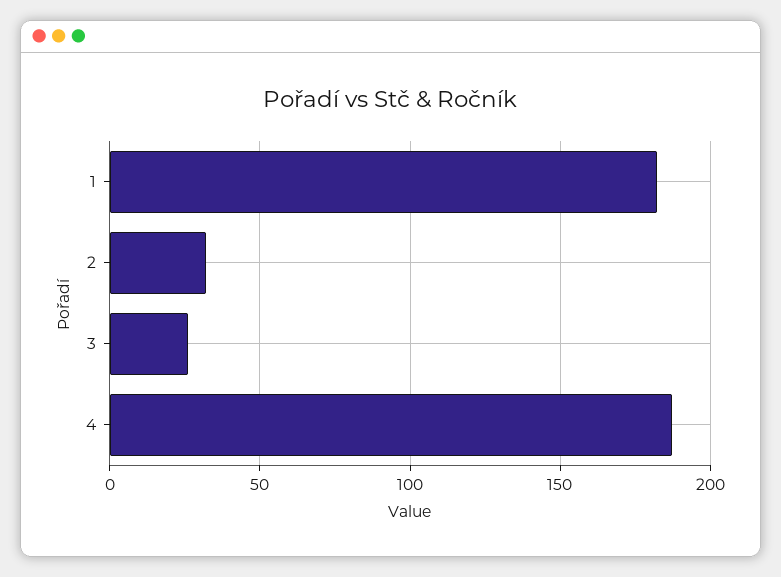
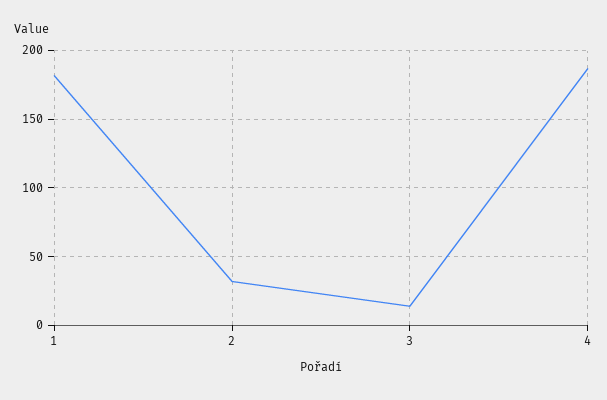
3: 25 -> 15

